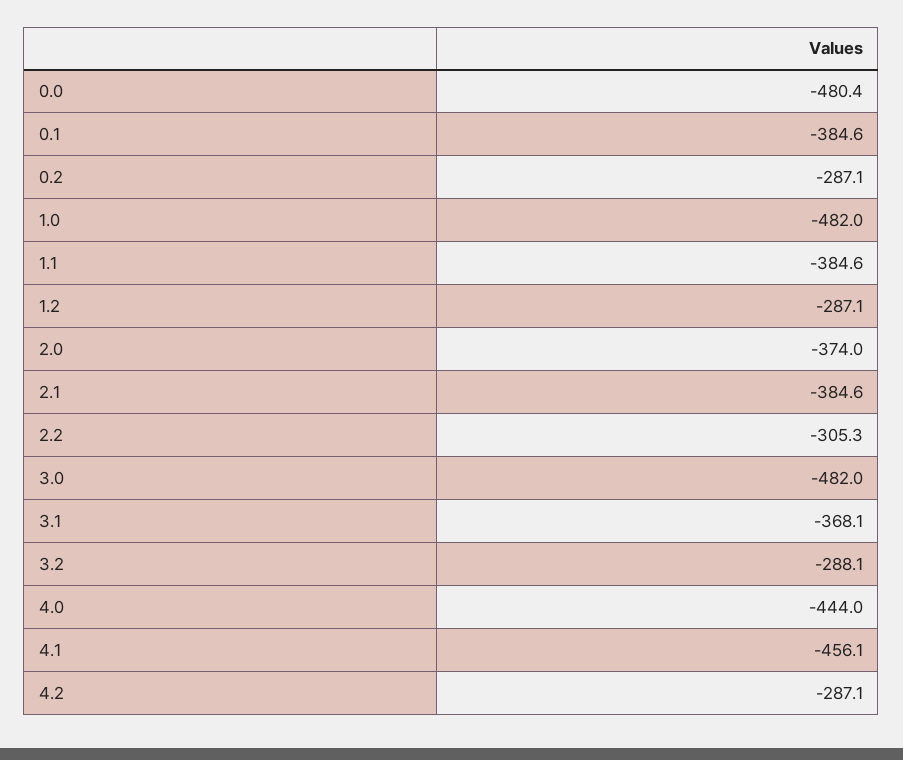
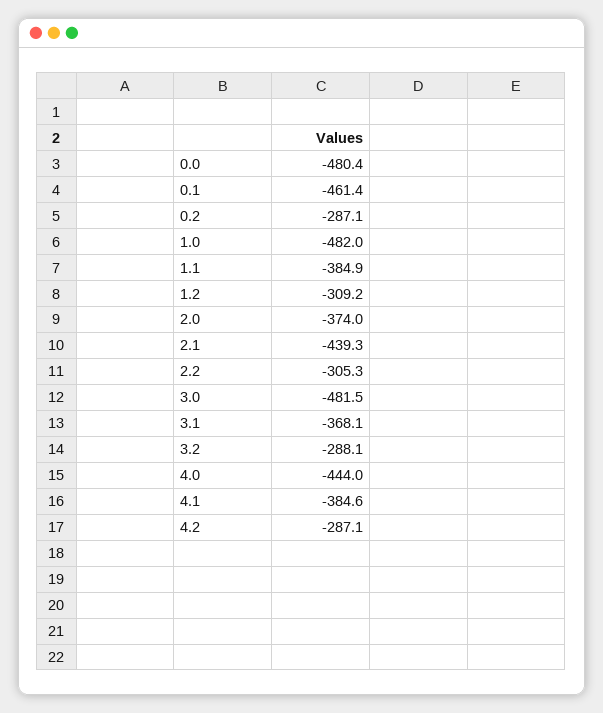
0.1: -384.6 -> -461.4
1.1: -384.6 -> -384.9
1.2: -287.1 -> -309.2
2.1: -384.6 -> -439.3
3.0: -482 -> -481.5
4.1: -456.1 -> -384.6

